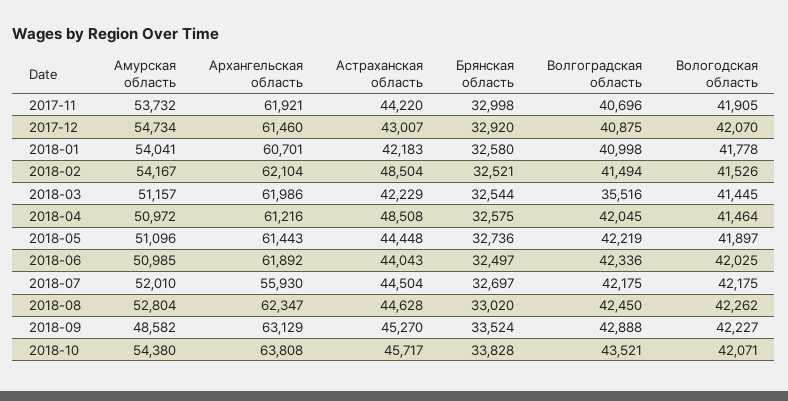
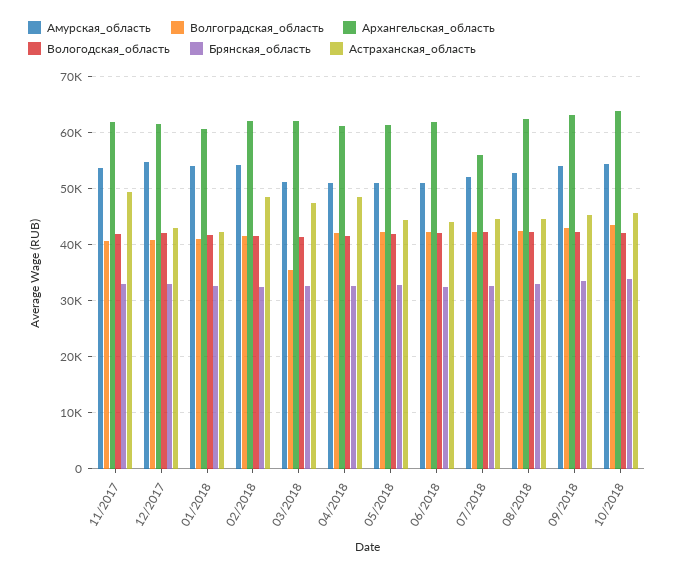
Астраханская область, 2017-11: 44220 -> 50000
Астраханская область, 2018-03: 42229 -> 48000
Амурская область, 2018-09: 48582 -> 54000

